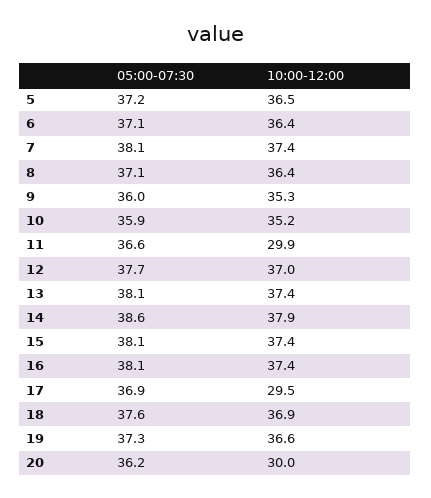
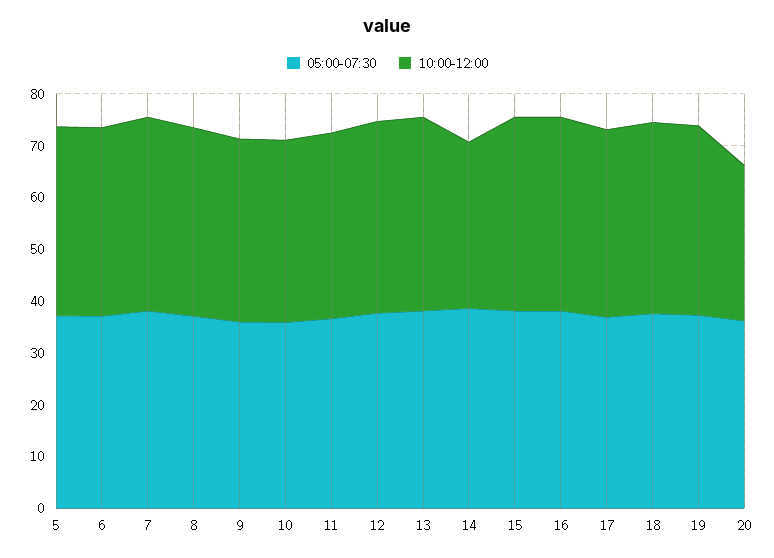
10:00-12:00, 11: 29.9 -> 36
10:00-12:00, 14: 37.9 -> 32
10:00-12:00, 17: 29.5 -> 36

